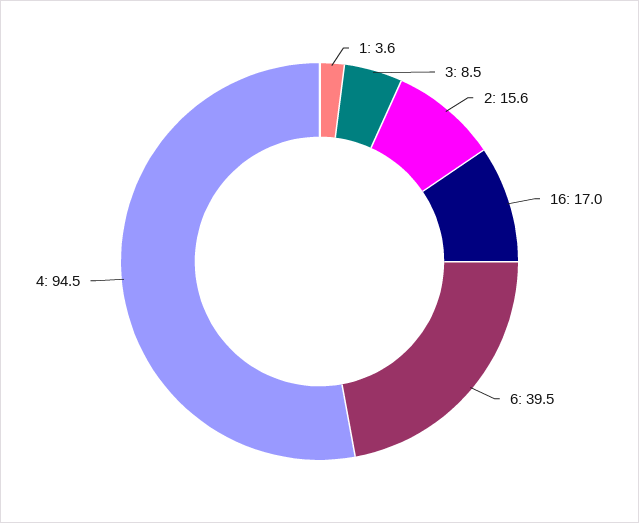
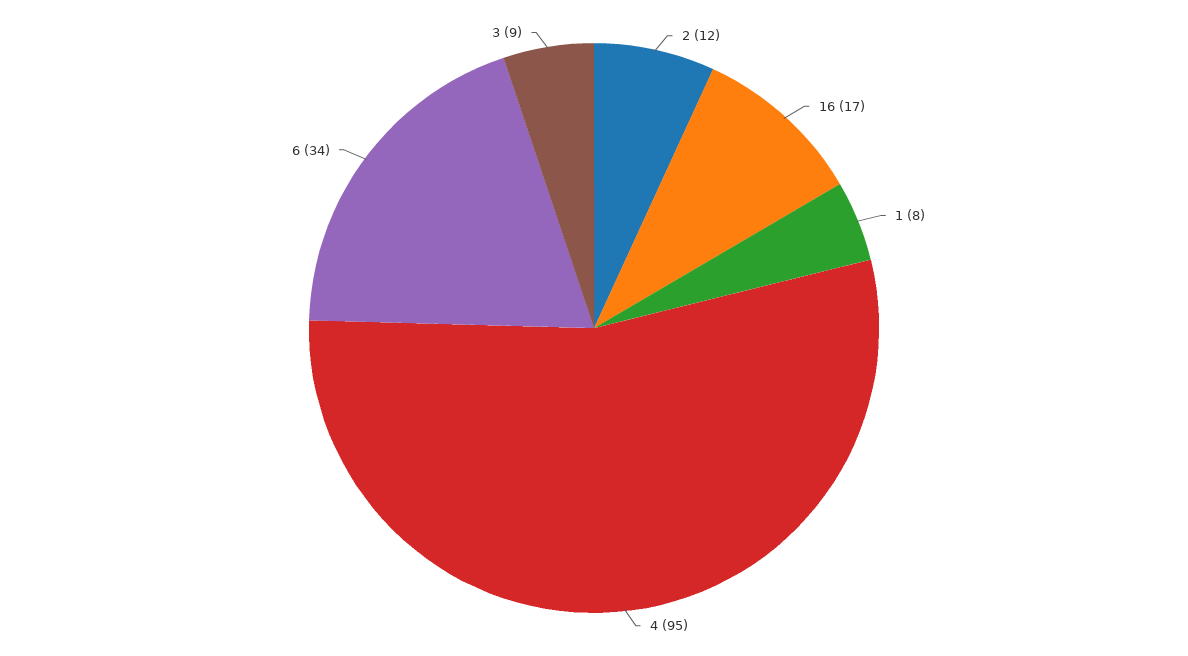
1: 3.6 -> 8
2: 15.6 -> 12
6: 39.5 -> 34

